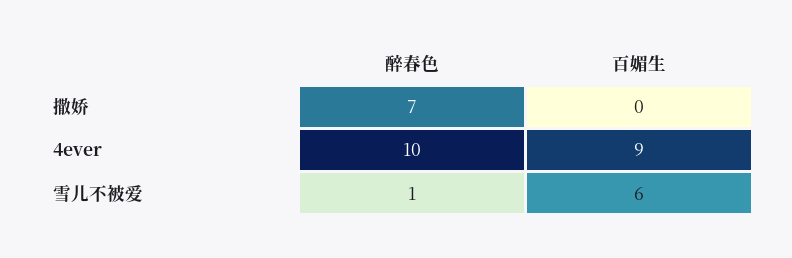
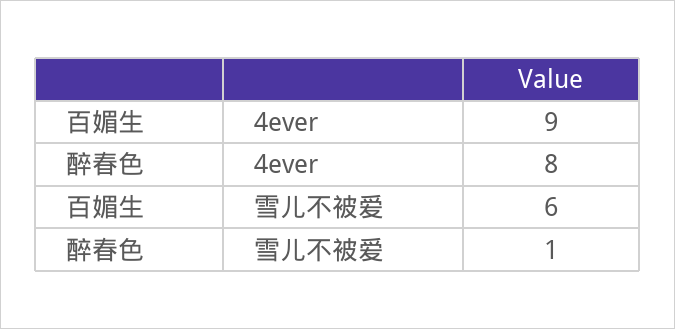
醉春色, 撒娇: 7 -> none
百媚生, 撒娇: 0 -> none
醉春色, 4ever: 10 -> 8

